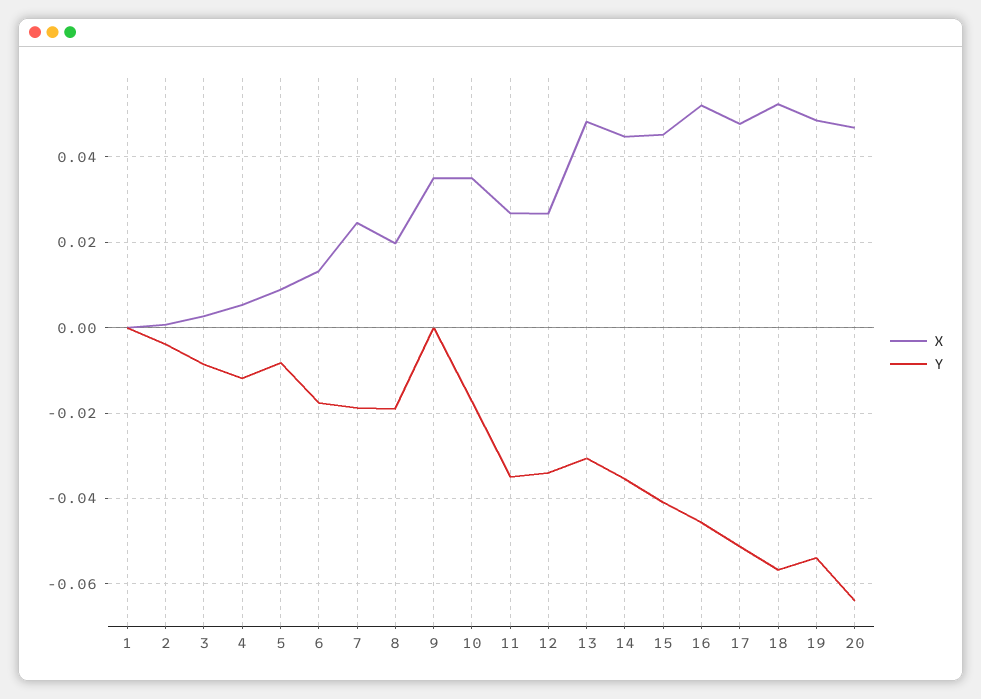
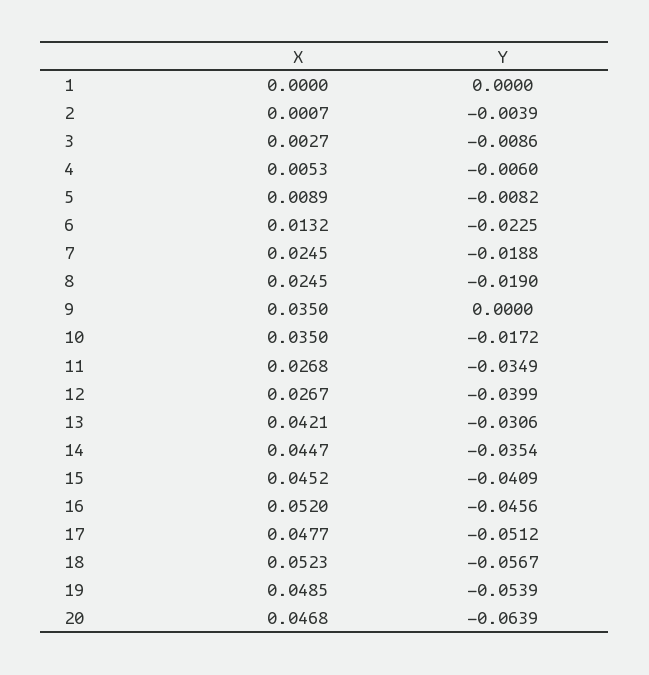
Y, 4: -0.012 -> -0.006
Y, 6: -0.018 -> -0.0225
X, 8: 0.02 -> 0.0245
Y, 12: -0.034 -> -0.0399
X, 13: 0.048 -> 0.0421

